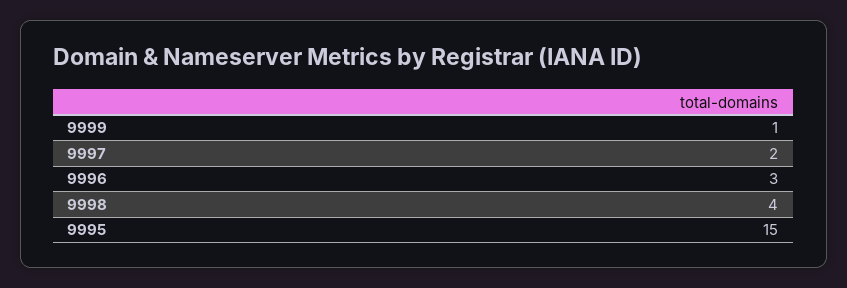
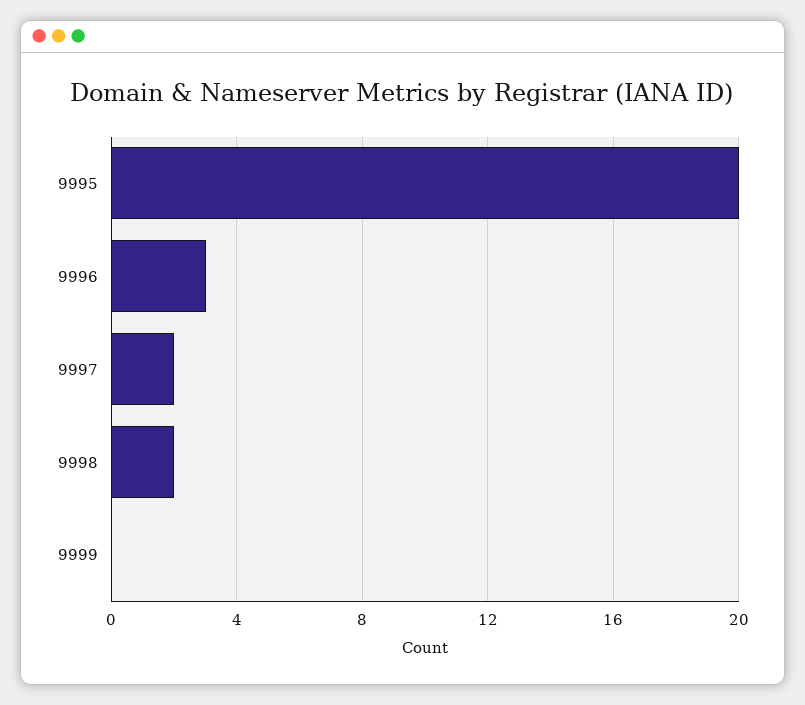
9999: 1 -> 0
9998: 4 -> 2
9995: 15 -> 20

